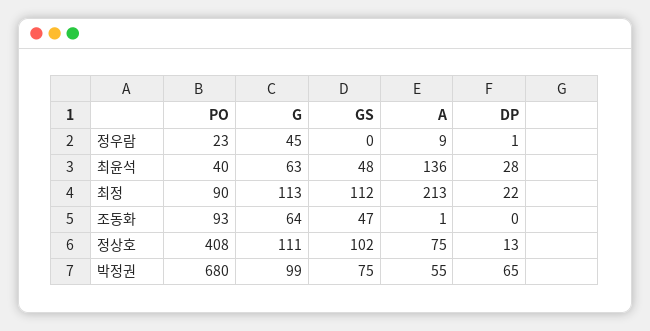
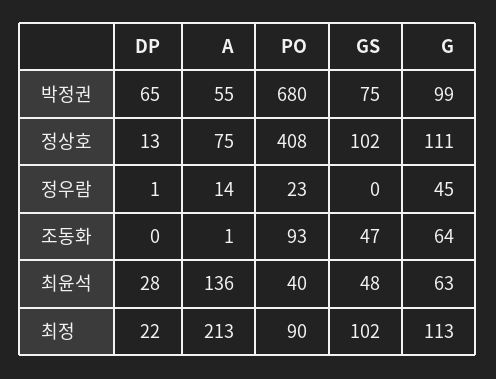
A, 정우람: 9 -> 14
GS, 최정: 112 -> 102

